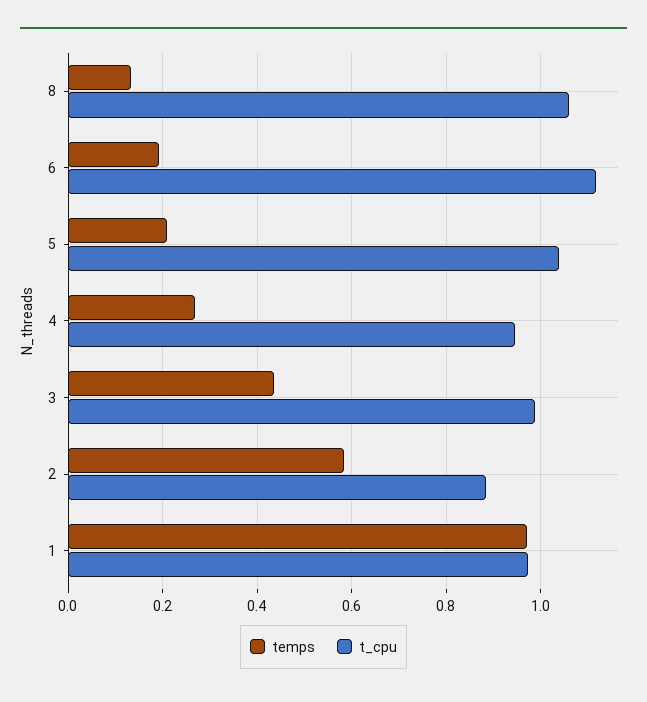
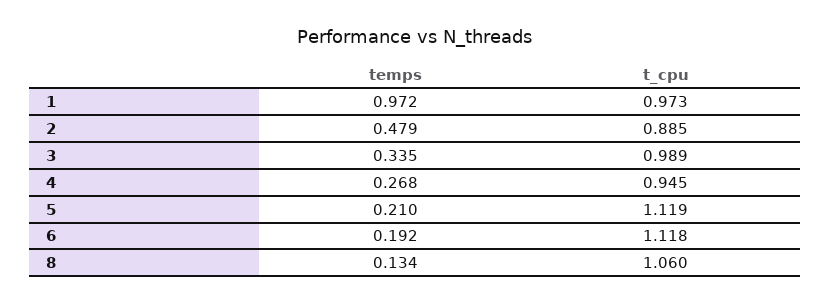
t_cpu, 5: 1.04 -> 1.119
temps, 3: 0.44 -> 0.335
temps, 2: 0.58 -> 0.479

